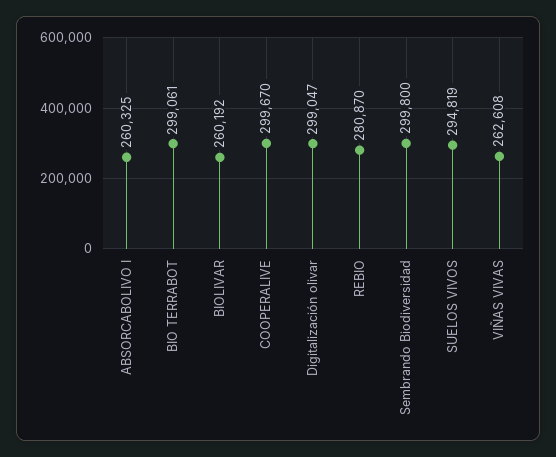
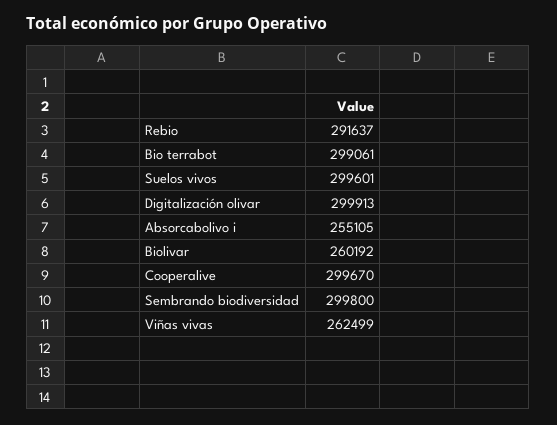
ABSORCABOLIVO I: 260325 -> 255105
Digitalización olivar: 299047 -> 299913
REBIO: 280870 -> 291637
SUELOS VIVOS: 294819 -> 299601
VIÑAS VIVAS: 262608 -> 262499

